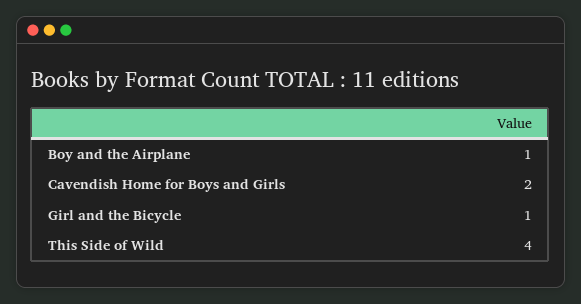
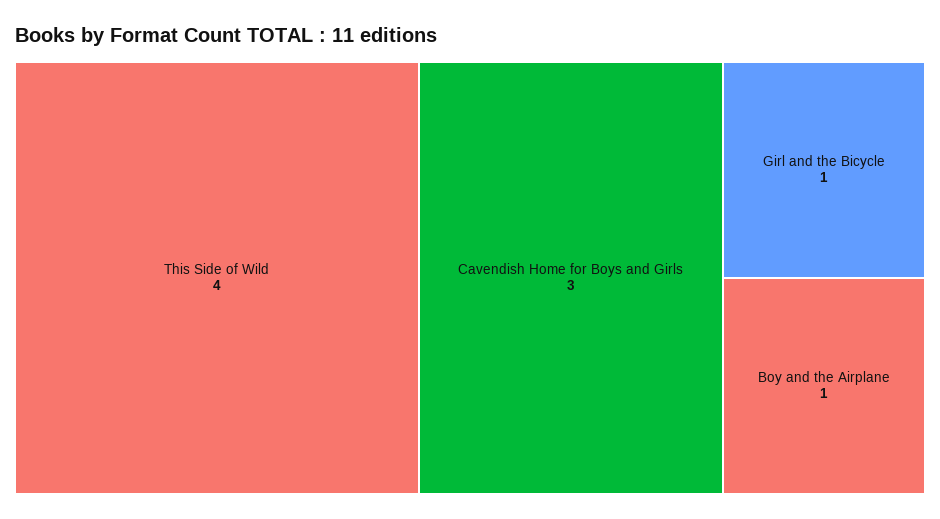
Cavendish Home for Boys and Girls: 2 -> 3

